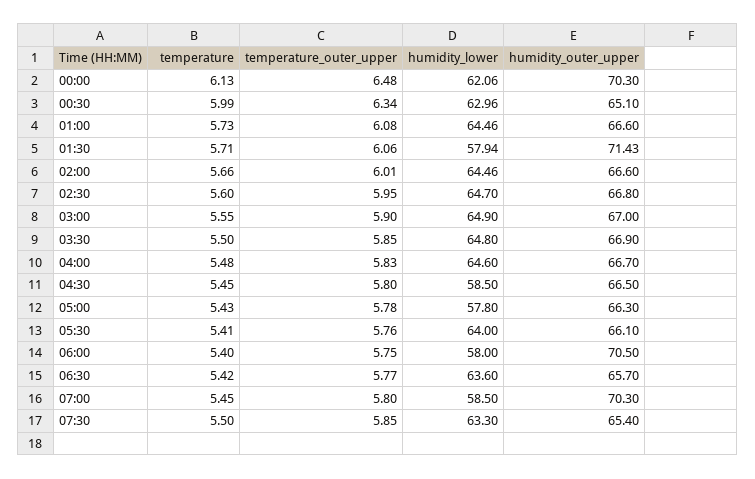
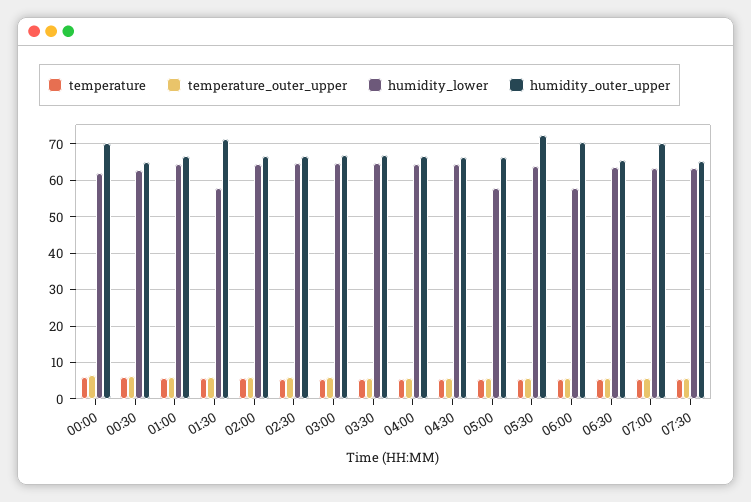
humidity_lower, 04:30: 58.5 -> 64
humidity_outer_upper, 05:30: 66.1 -> 72
humidity_lower, 07:00: 58.5 -> 64

